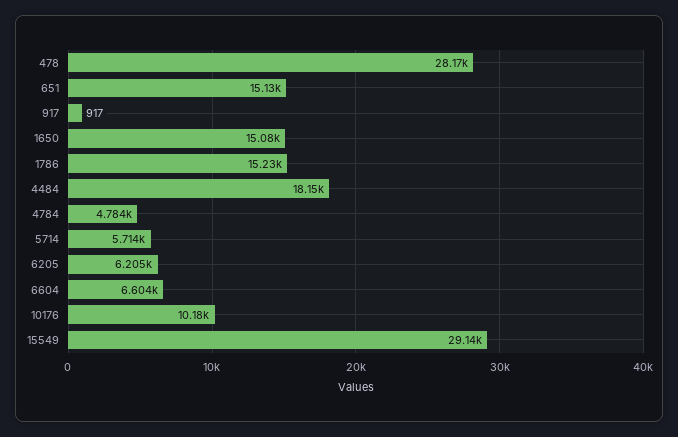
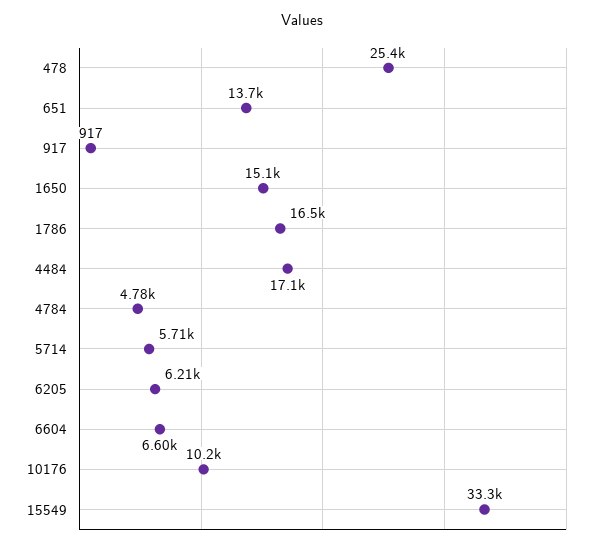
478: 28170 -> 25400
651: 15130 -> 13700
1786: 15230 -> 16500
4484: 18150 -> 17100
15549: 29140 -> 33300

